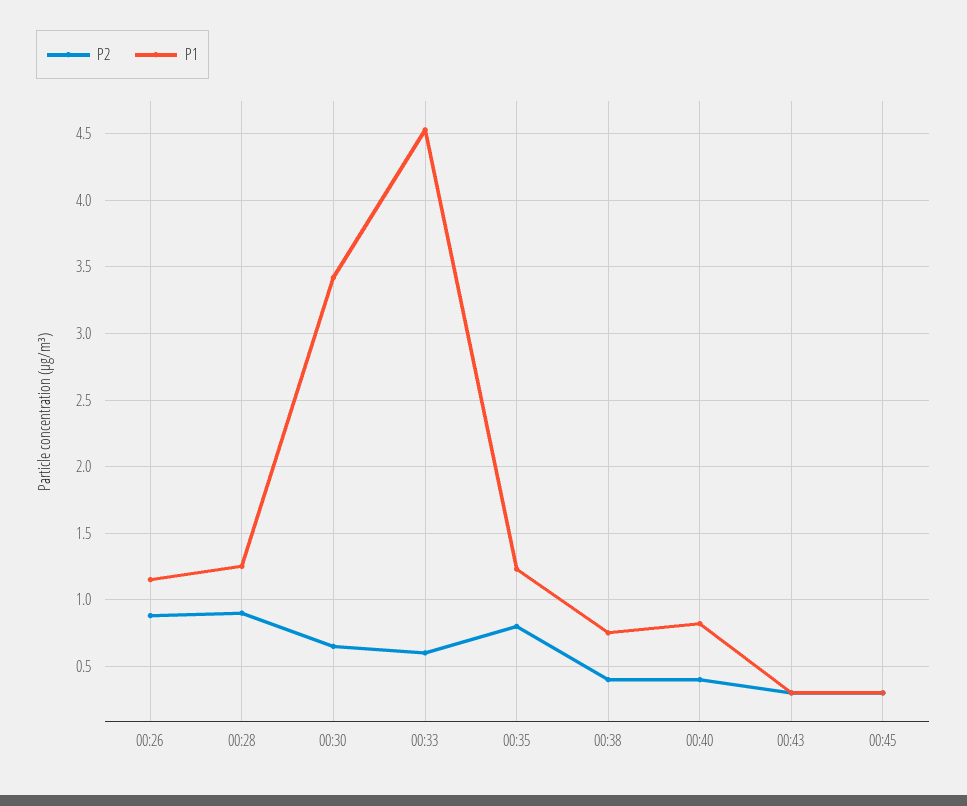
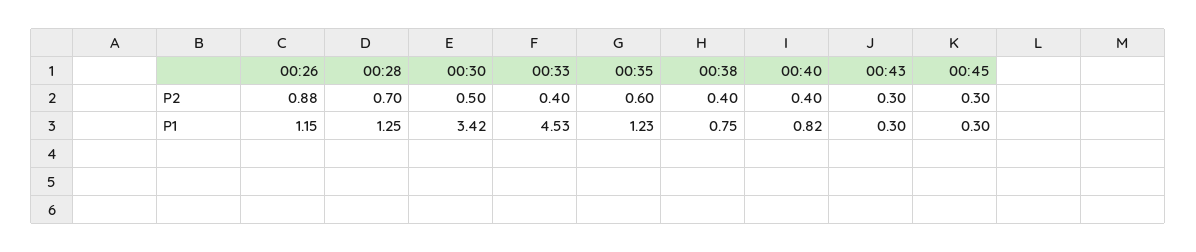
P2, 00:28: 0.9 -> 0.7
P2, 00:30: 0.65 -> 0.5
P2, 00:33: 0.6 -> 0.4
P2, 00:35: 0.8 -> 0.6

